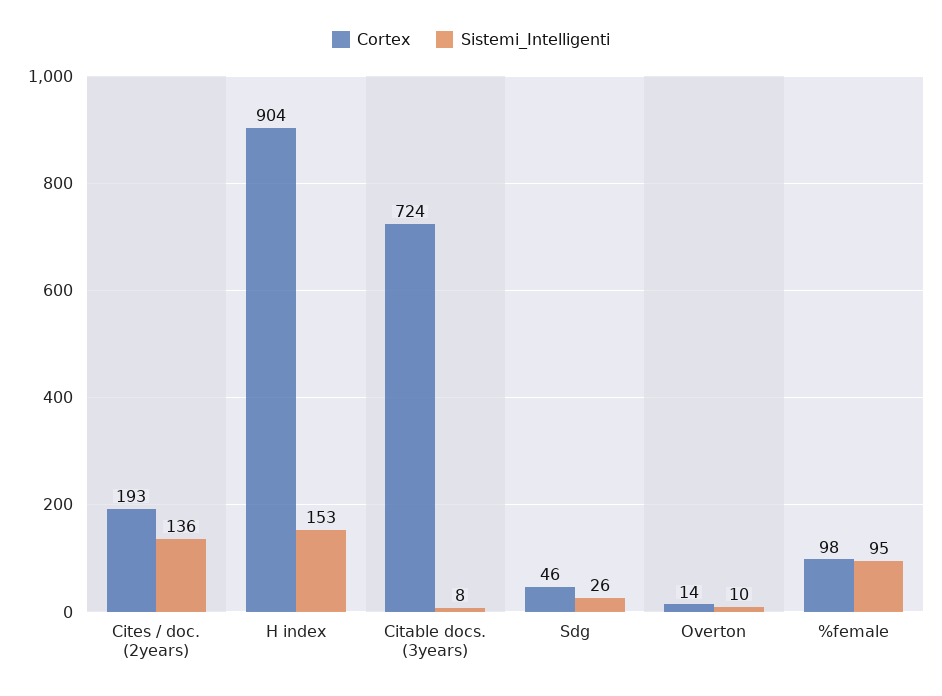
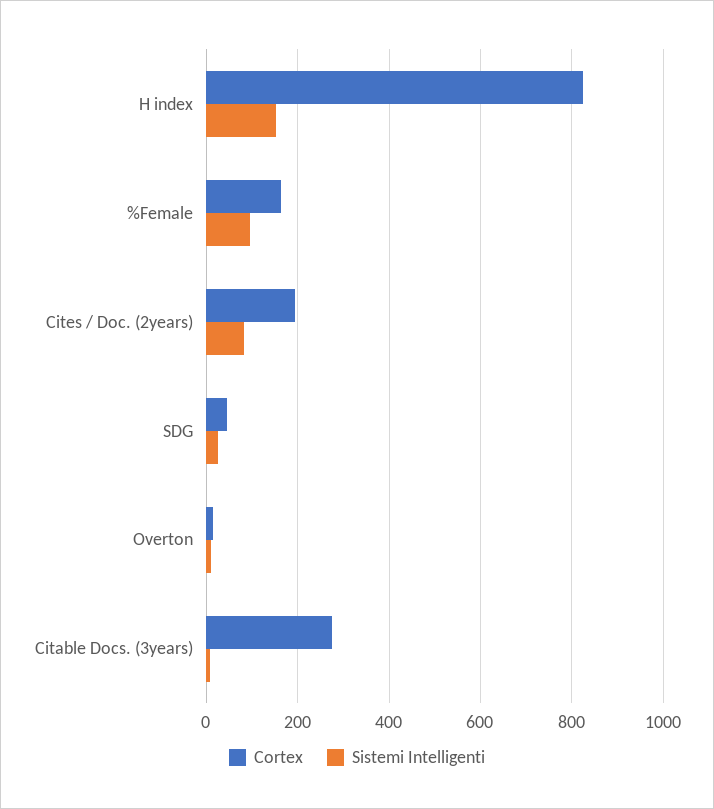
Sistemi_Intelligenti, Cites / doc. (2years): 136 -> 80
Cortex, H index: 904 -> 820
Cortex, Citable docs. (3years): 724 -> 280
Cortex, %female: 98 -> 160

